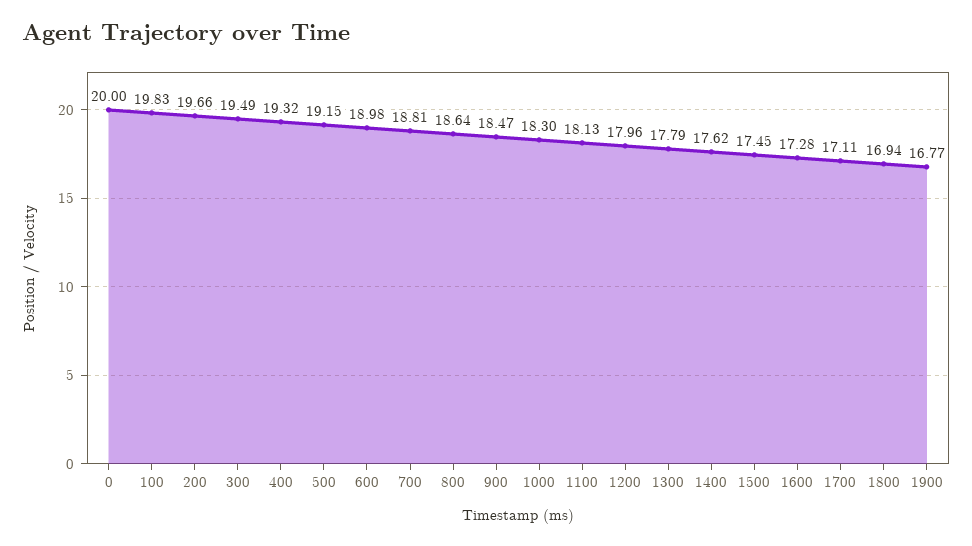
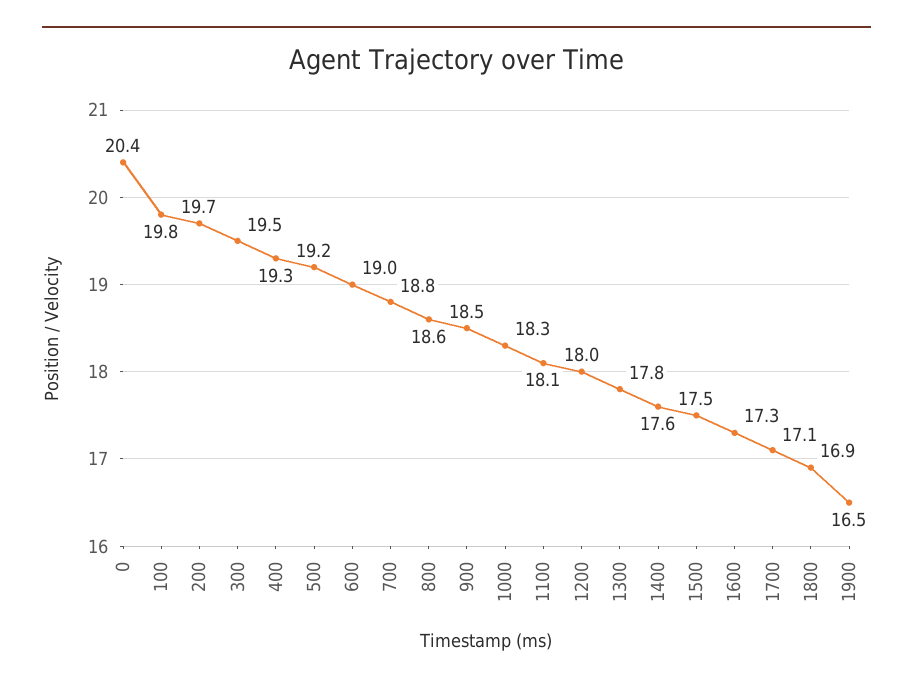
0: 20 -> 20.4
1900: 16.77 -> 16.5

